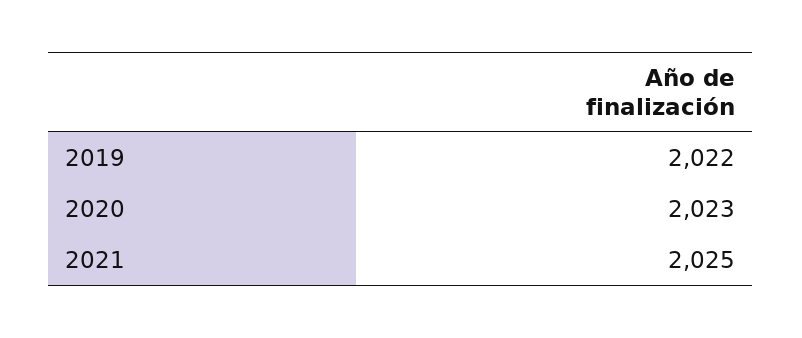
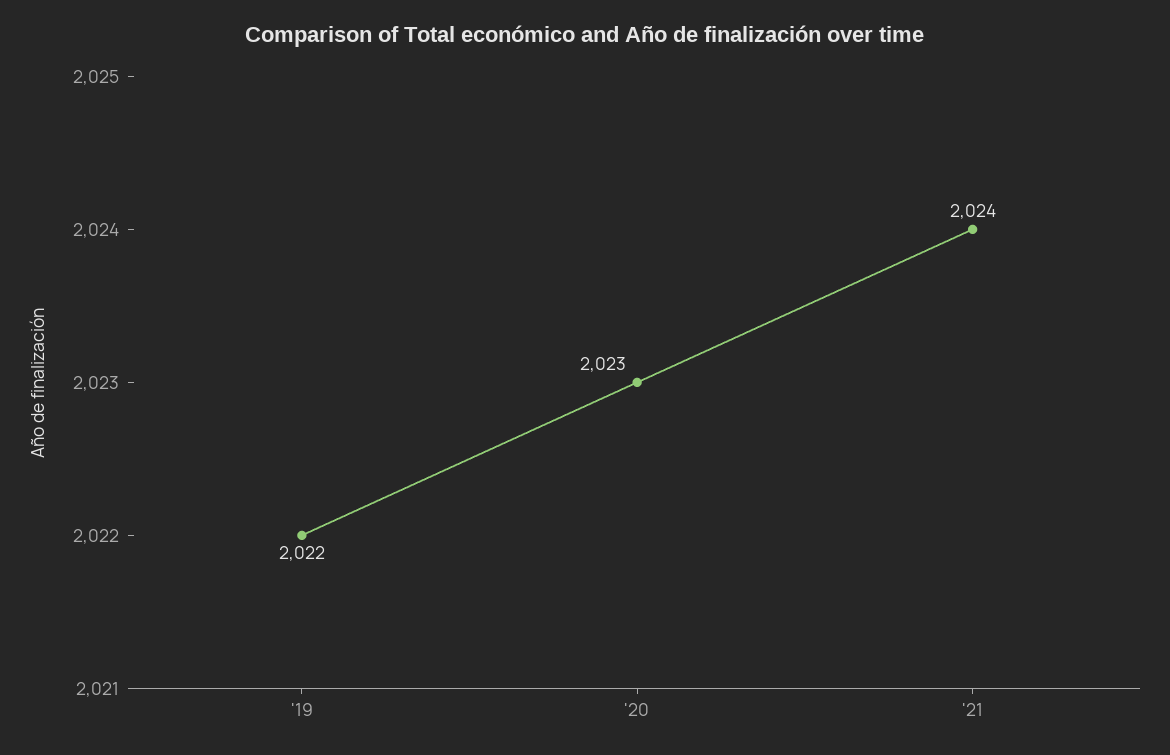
2021: 2025 -> 2024

